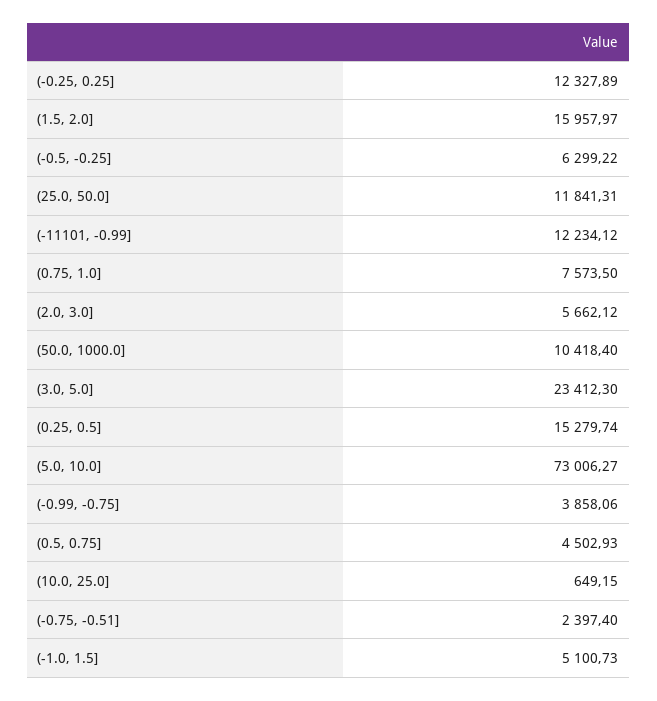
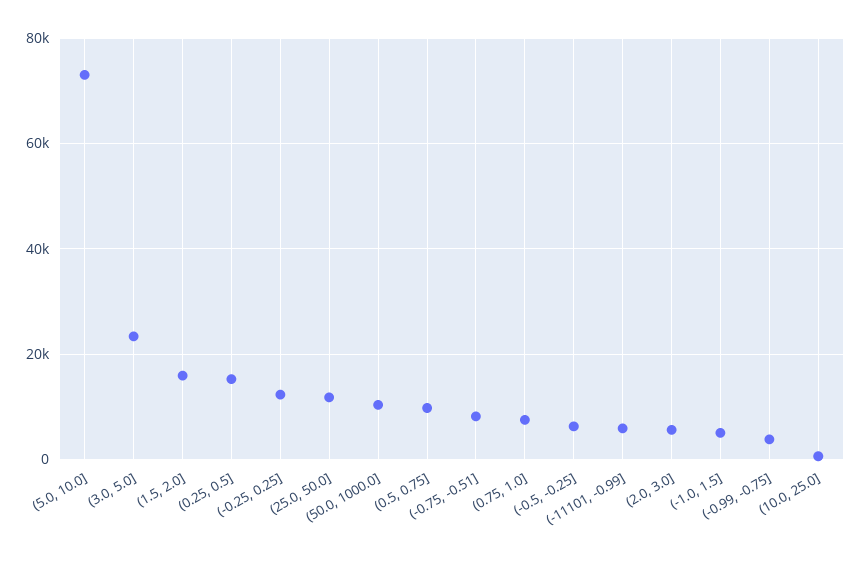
(-11101, -0.99]: 12234.12 -> 6000
(0.5, 0.75]: 4502.93 -> 10000
(-0.75, -0.51]: 2397.4 -> 8000

